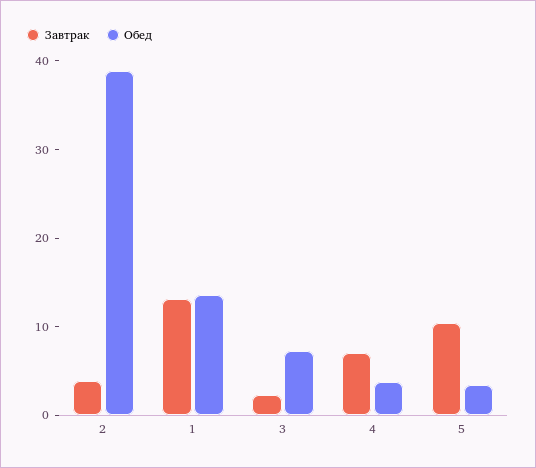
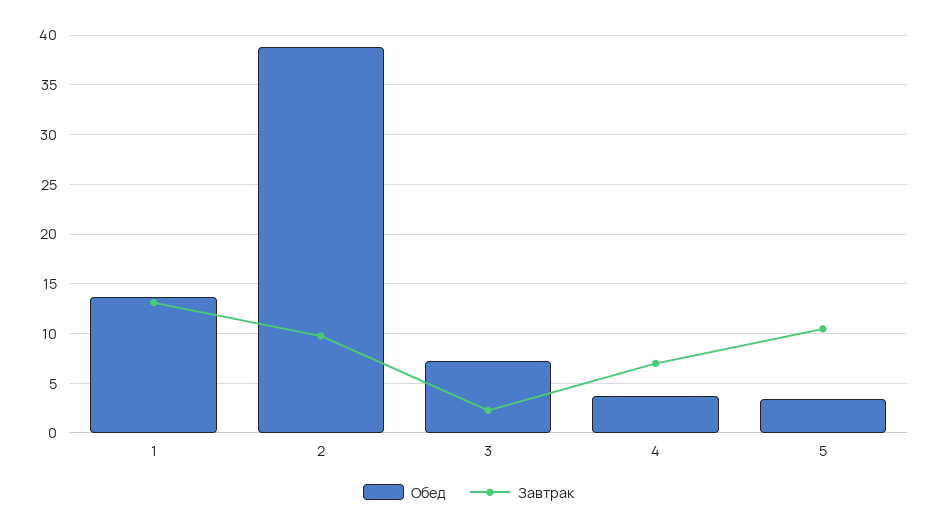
Завтрак, 2: 4 -> 10

